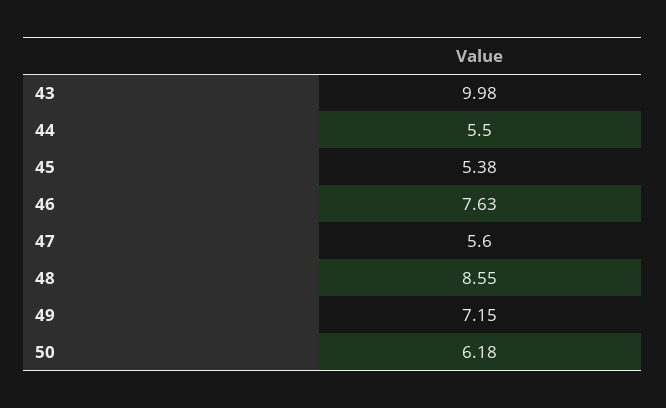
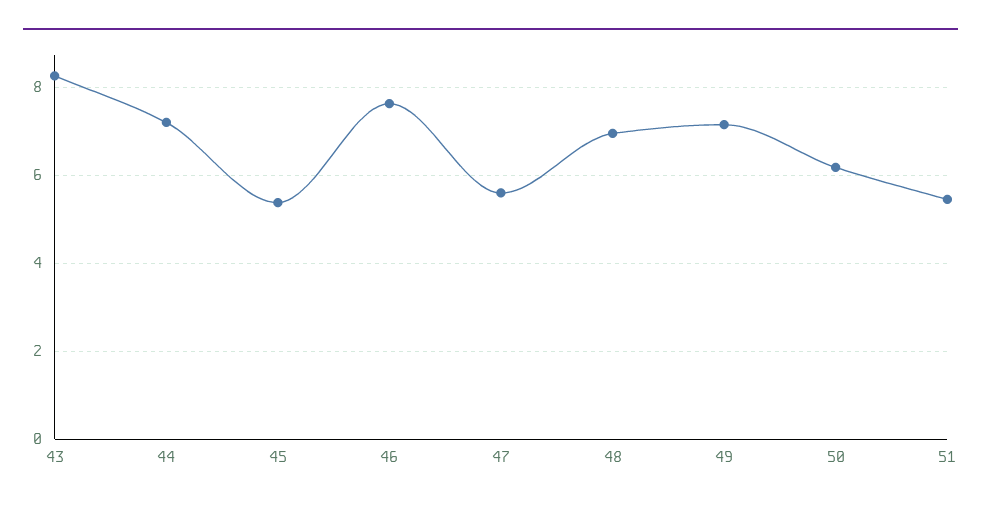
43: 9.98 -> 8.2
44: 5.5 -> 7.2
48: 8.55 -> 7
51: none -> 5.4

